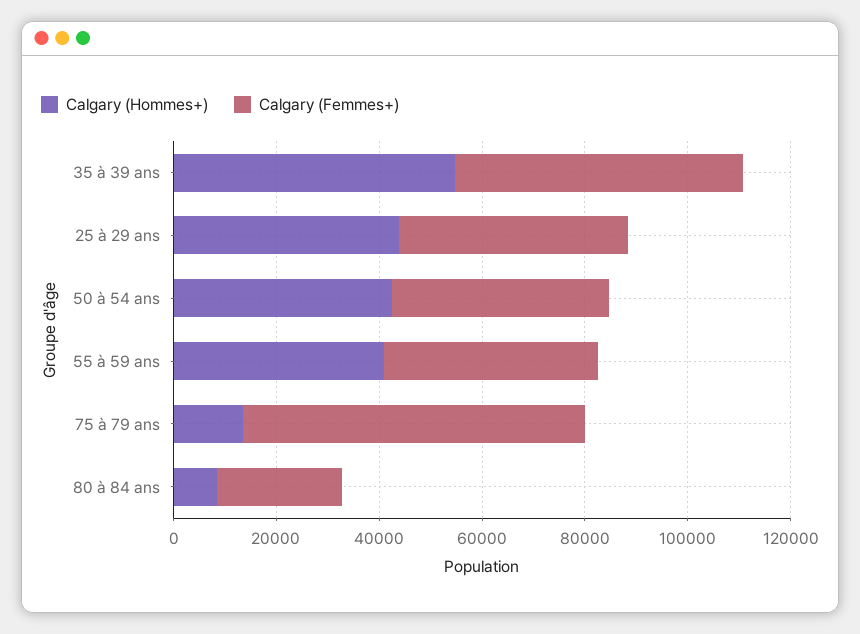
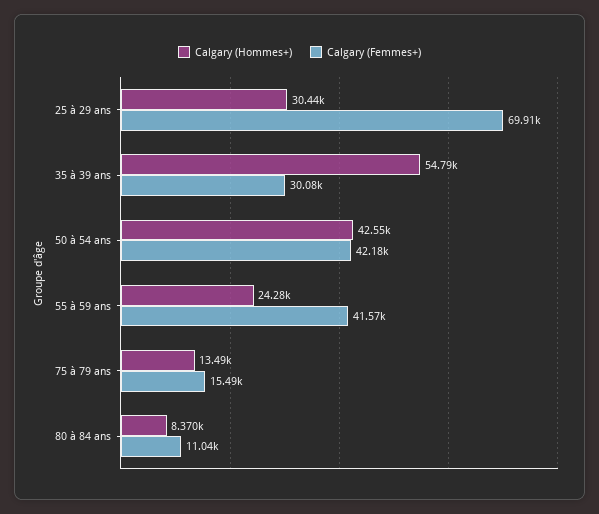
Calgary (Femmes+), 35 à 39 ans: 55000 -> 30080
Calgary (Hommes+), 25 à 29 ans: 45000 -> 30440
Calgary (Femmes+), 25 à 29 ans: 45000 -> 69910
Calgary (Hommes+), 55 à 59 ans: 40000 -> 24280
Calgary (Femmes+), 75 à 79 ans: 65000 -> 15490
Calgary (Femmes+), 80 à 84 ans: 25000 -> 11040

